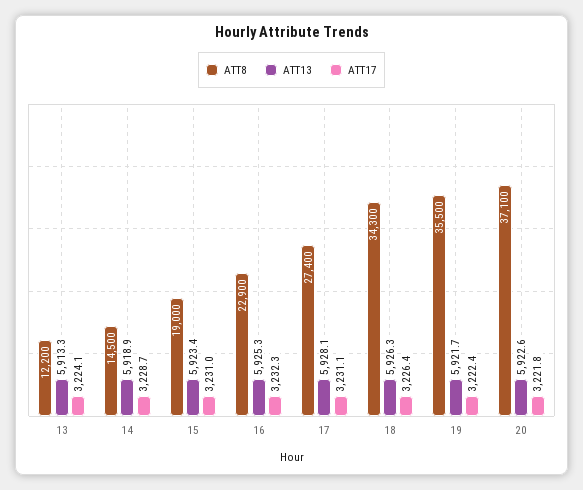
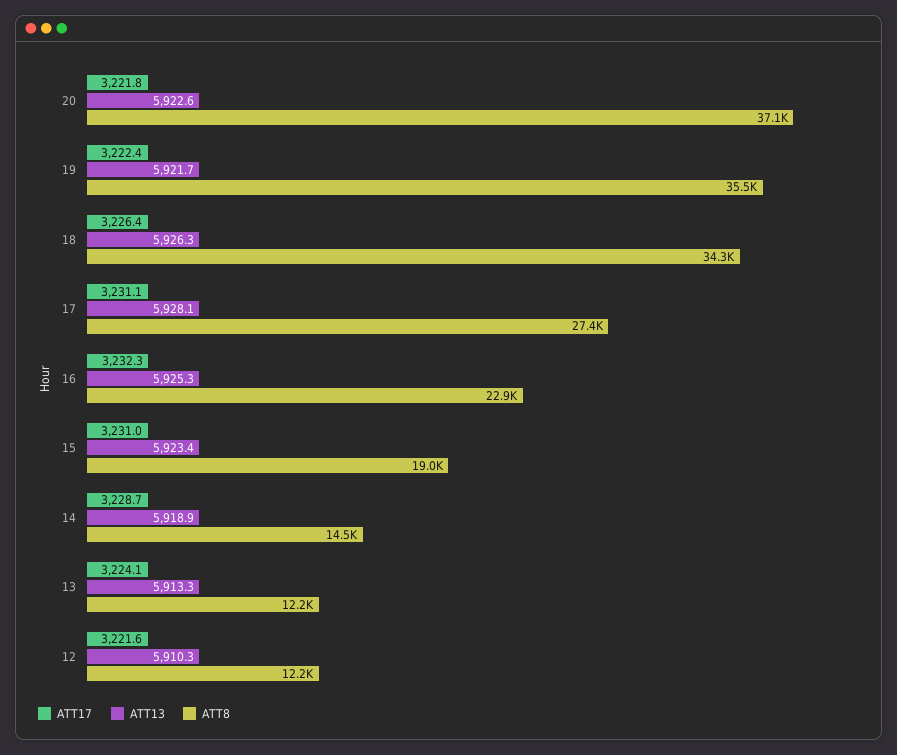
ATT17, 12: none -> 3221.6
ATT13, 12: none -> 5910.3
ATT8, 12: none -> 12200

